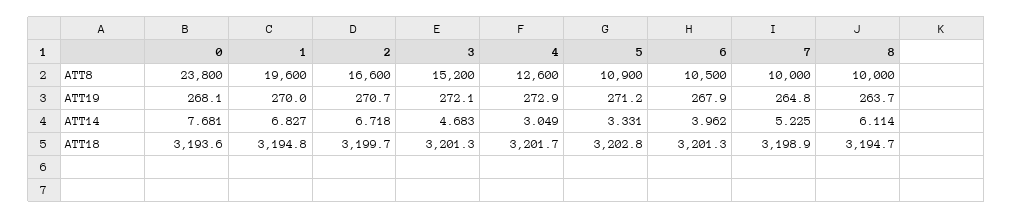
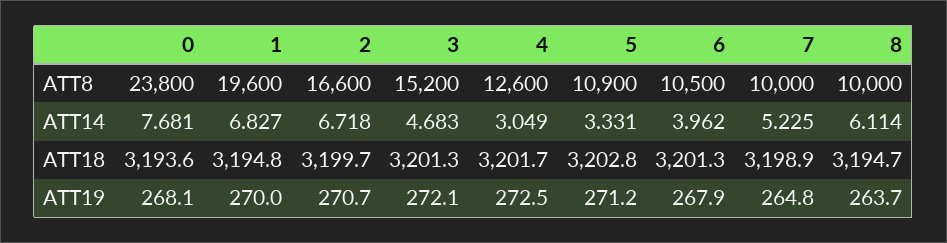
4, ATT19: 272.9 -> 272.5

